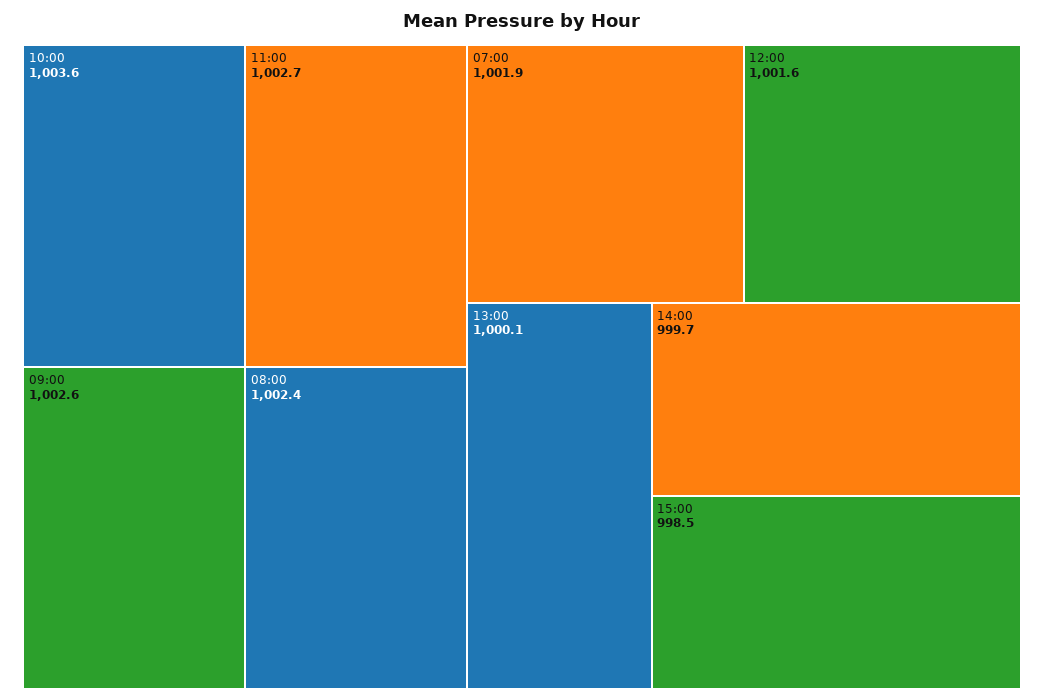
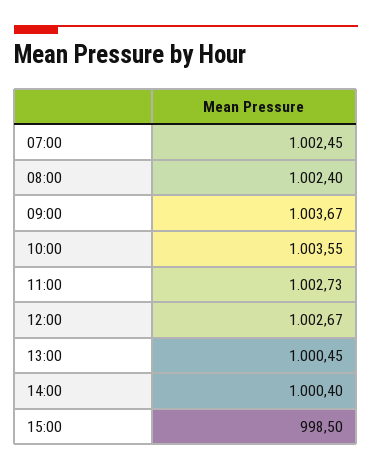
09:00: 1002.6 -> 1003.67
07:00: 1001.9 -> 1002.45
12:00: 1001.6 -> 1002.67
13:00: 1000.1 -> 1000.45
14:00: 999.7 -> 1000.4

